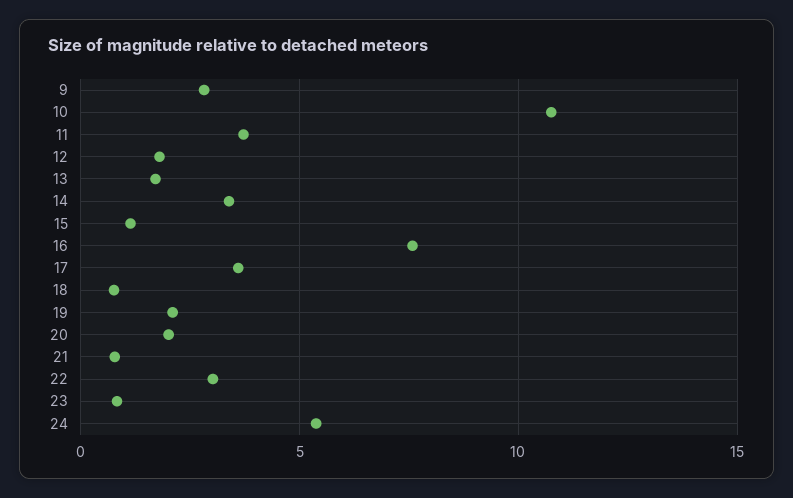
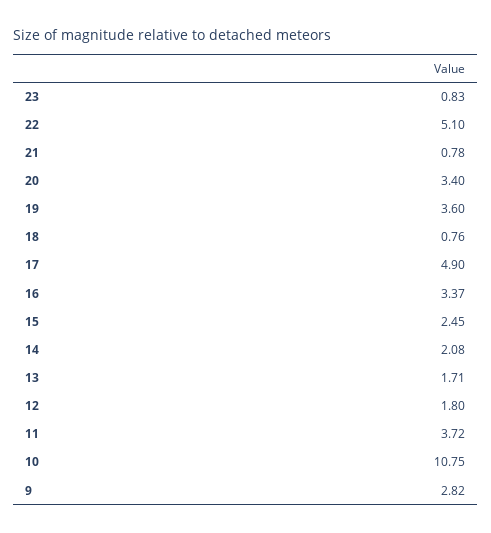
14: 3.5 -> 2.08
15: 1 -> 2.45
16: 7.5 -> 3.37
17: 3.5 -> 4.9
19: 2 -> 3.6
20: 2 -> 3.4
22: 3 -> 5.1
24: 5.5 -> none

